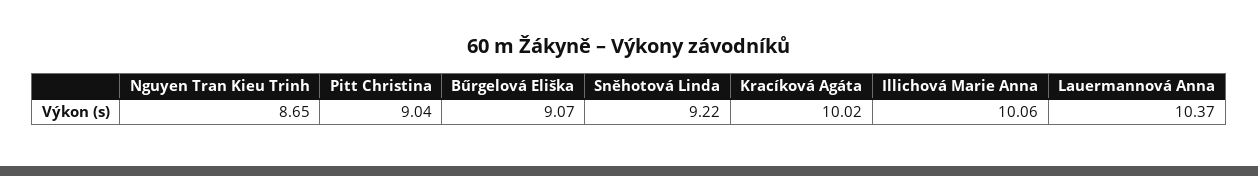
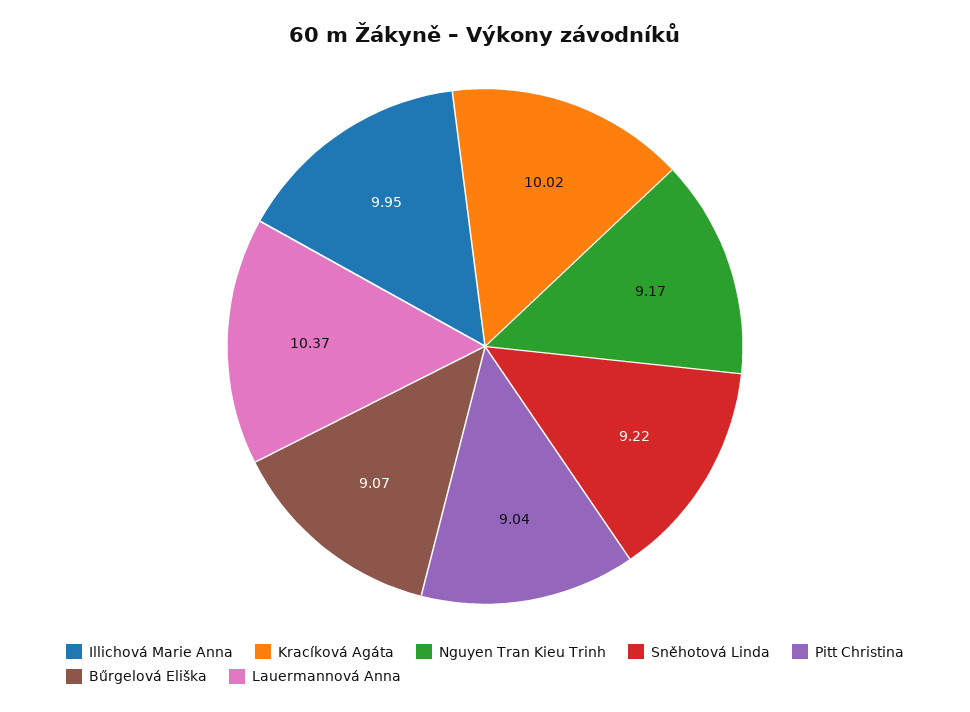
Nguyen Tran Kieu Trinh: 8.65 -> 9.17
Illichová Marie Anna: 10.06 -> 9.95

